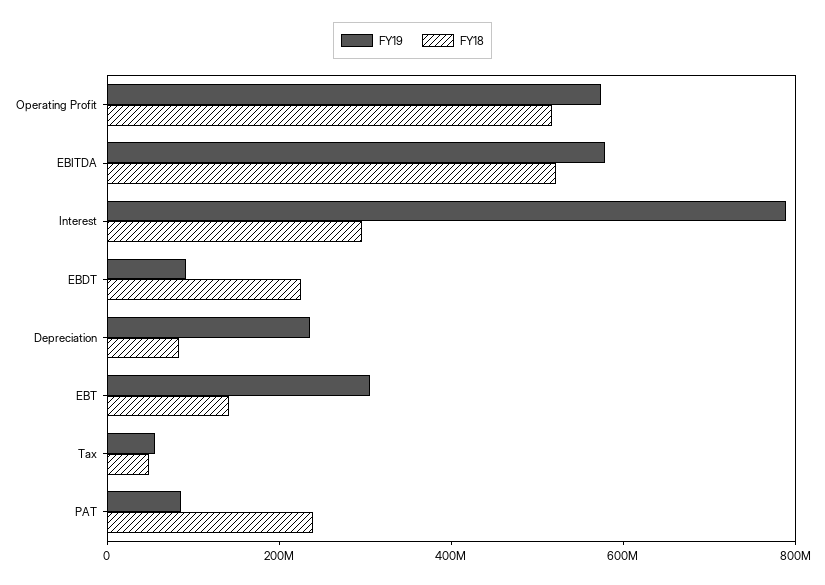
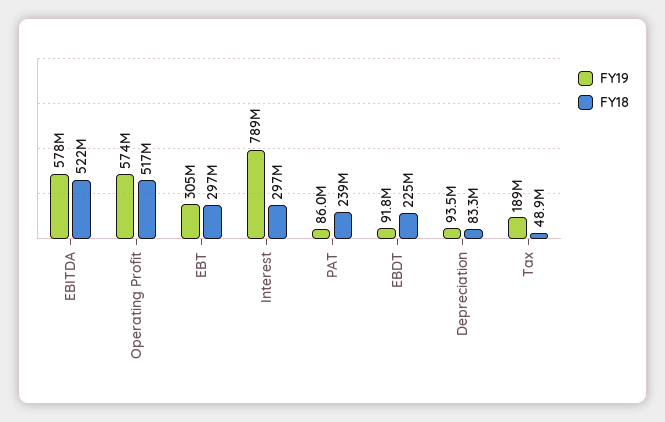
FY19, Depreciation: 250000000 -> 93500000
FY18, EBT: 150000000 -> 297000000
FY19, Tax: 50000000 -> 189000000

